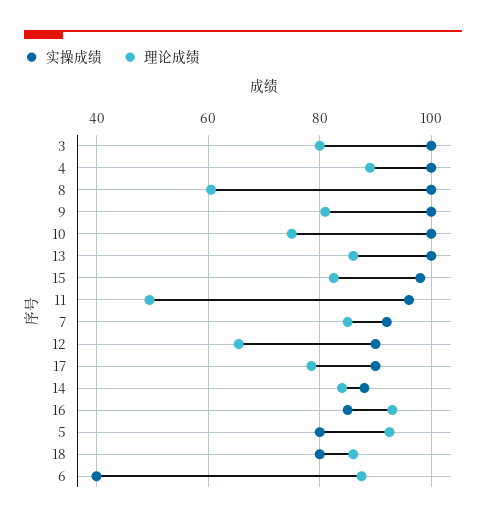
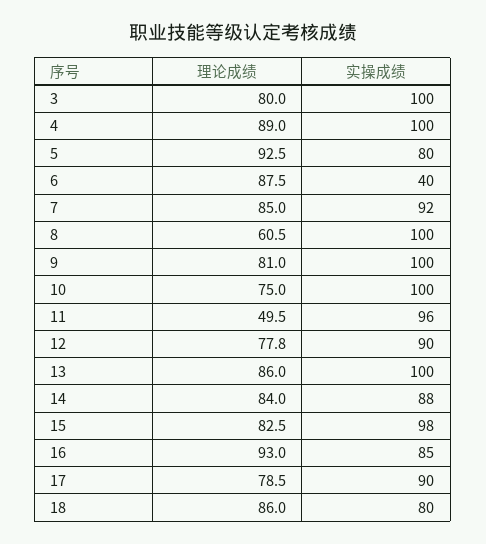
理论成绩, 12: 66 -> 77.8

